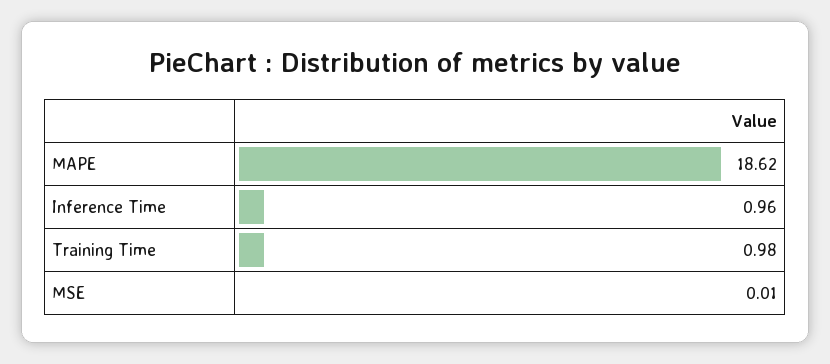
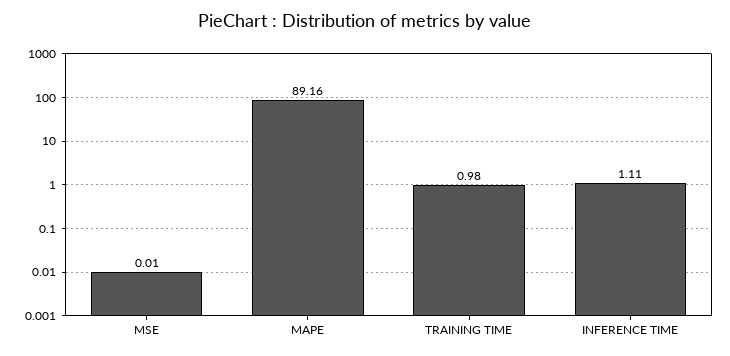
MAPE: 18.62 -> 89.16
Inference Time: 0.96 -> 1.11

